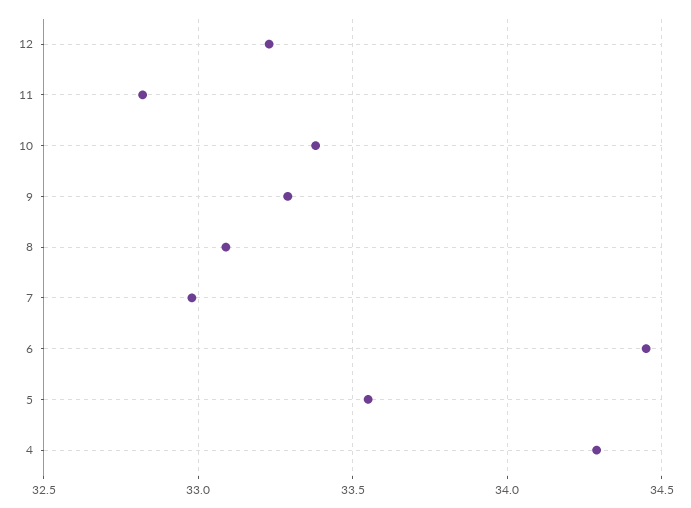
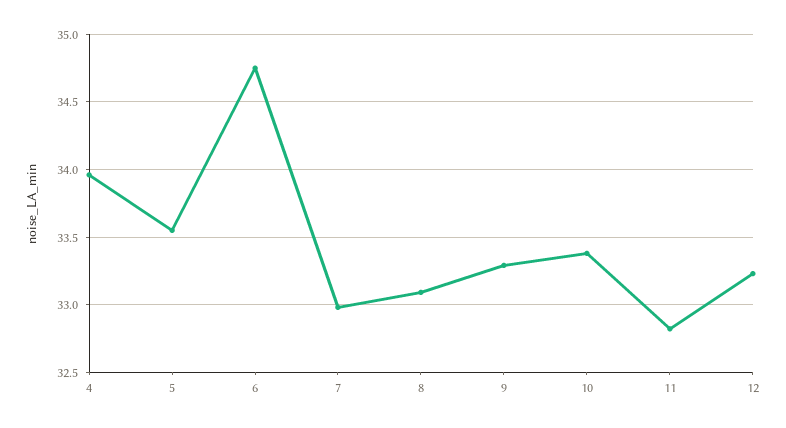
6: 34.45 -> 34.75
4: 34.3 -> 33.95

